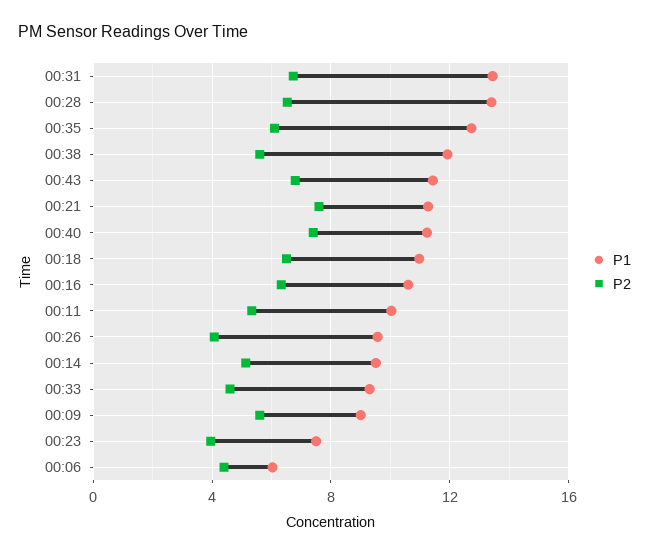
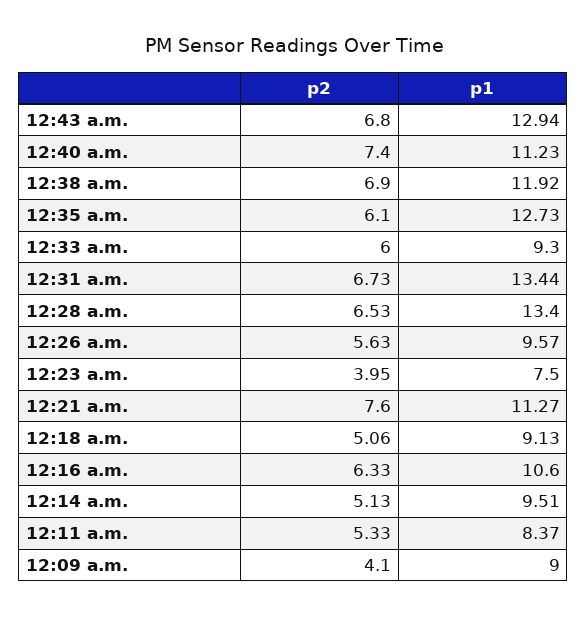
P2, 00:38: 5.5 -> 6.9
P1, 00:43: 11.5 -> 12.94
P1, 00:18: 11 -> 9.13
P2, 00:18: 6.5 -> 5.06
P1, 00:11: 10 -> 8.37
P2, 00:26: 4 -> 5.63
P2, 00:33: 4.5 -> 6
P2, 00:09: 5.5 -> 4.1
P1, 00:06: 6 -> none
P2, 00:06: 4.5 -> none

